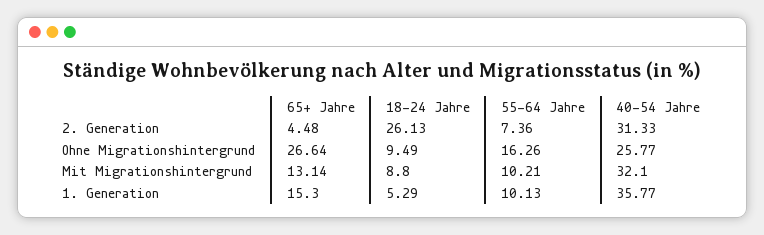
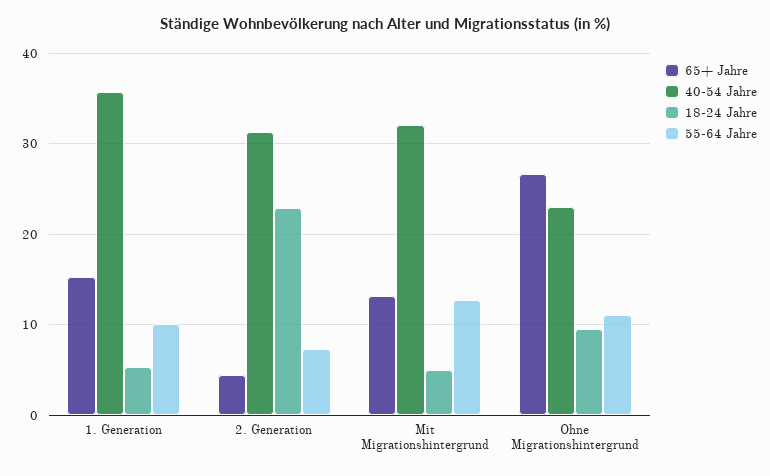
18-24 Jahre, 2. Generation: 26.13 -> 23
55-64 Jahre, Ohne Migrationshintergrund: 16.26 -> 11
40-54 Jahre, Ohne Migrationshintergrund: 25.77 -> 23
18-24 Jahre, Mit Migrationshintergrund: 8.8 -> 5
55-64 Jahre, Mit Migrationshintergrund: 10.21 -> 13

